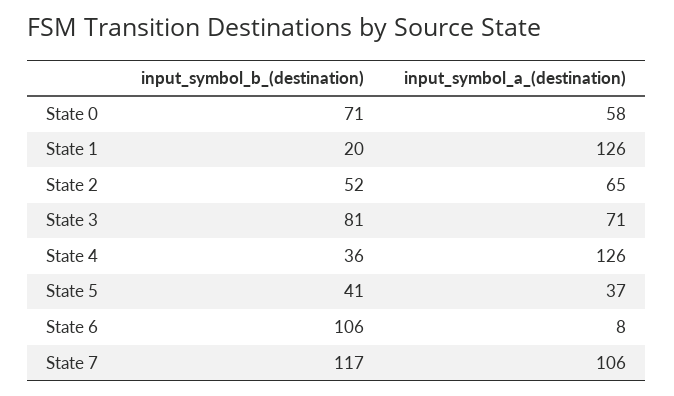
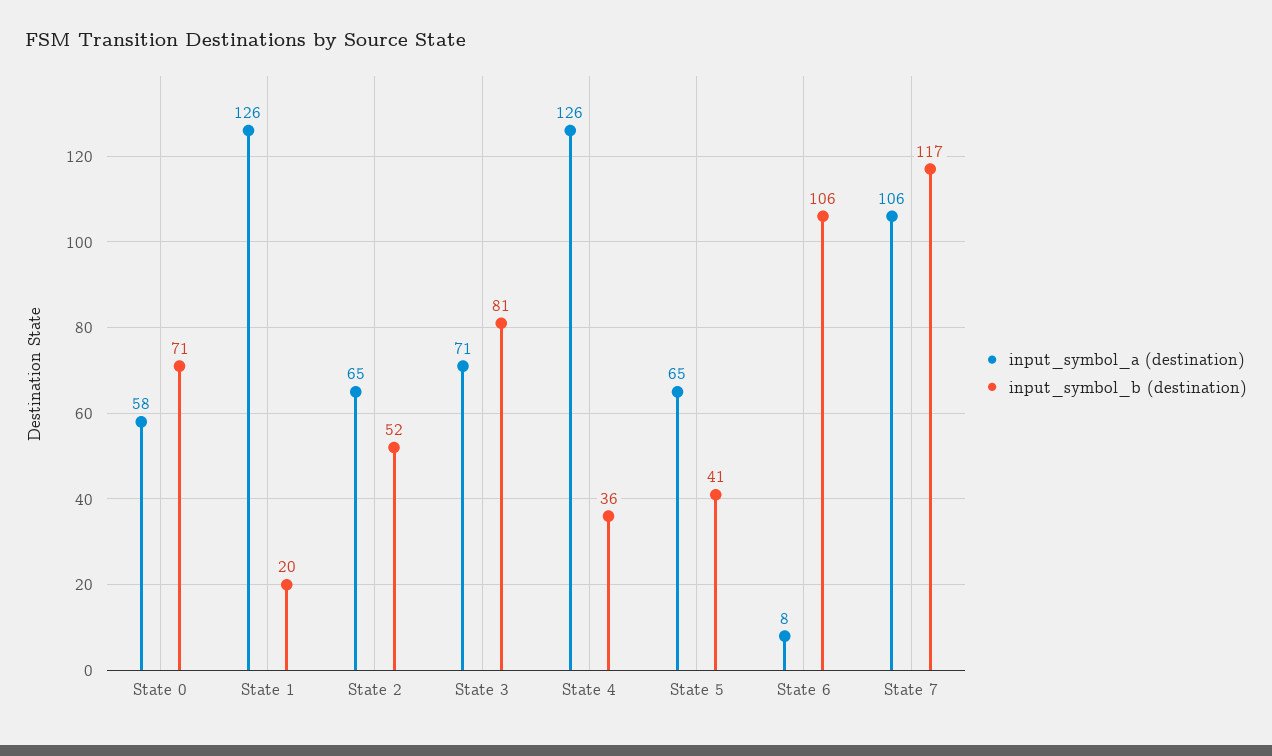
input_symbol_a_(destination), State 5: 37 -> 65

